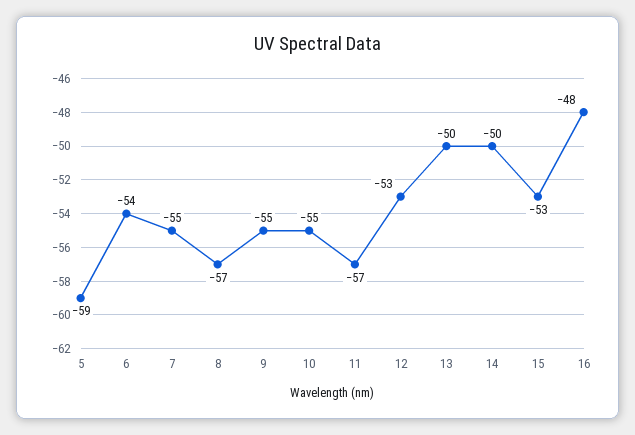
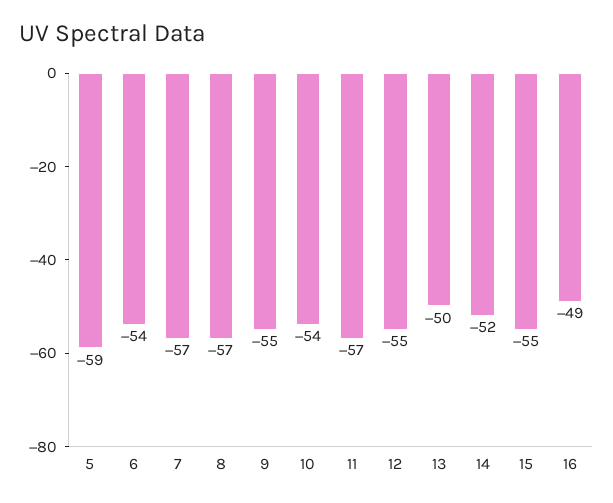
7: -55 -> -57
10: -55 -> -54
12: -53 -> -55
14: -50 -> -52
15: -53 -> -55
16: -48 -> -49

